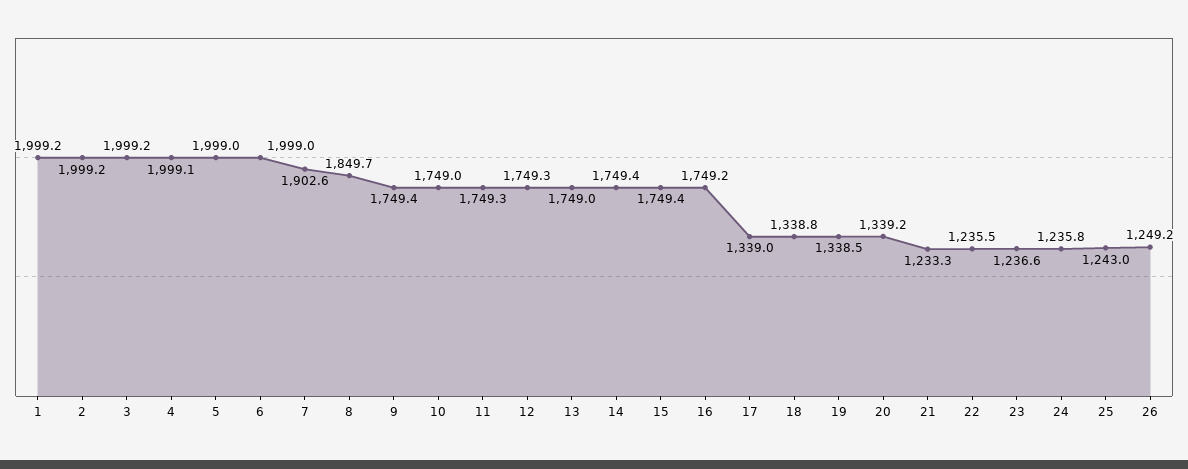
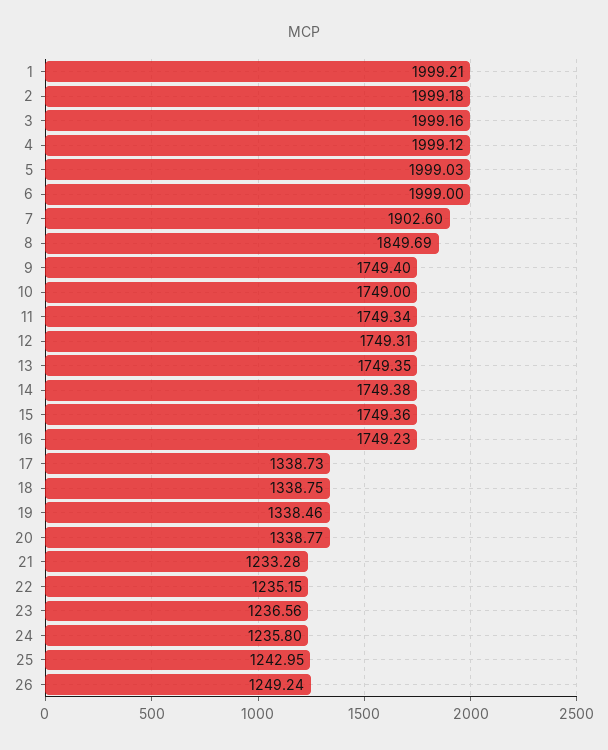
13: 1749 -> 1749.35
17: 1339 -> 1338.73
20: 1339.2 -> 1338.77
22: 1235.5 -> 1235.15

